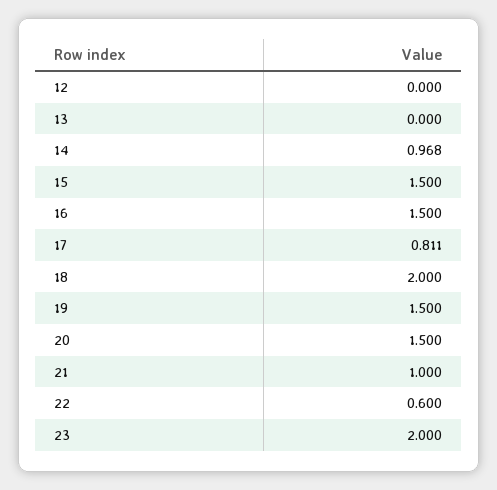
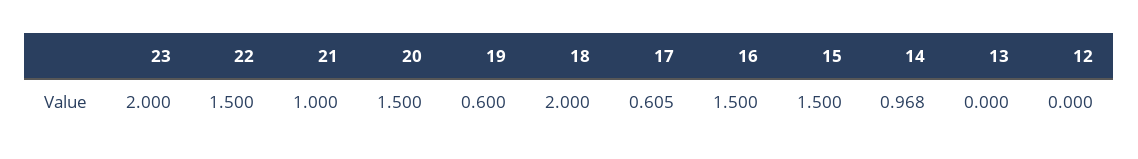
17: 0.811 -> 0.605
19: 1.5 -> 0.6
22: 0.6 -> 1.5

